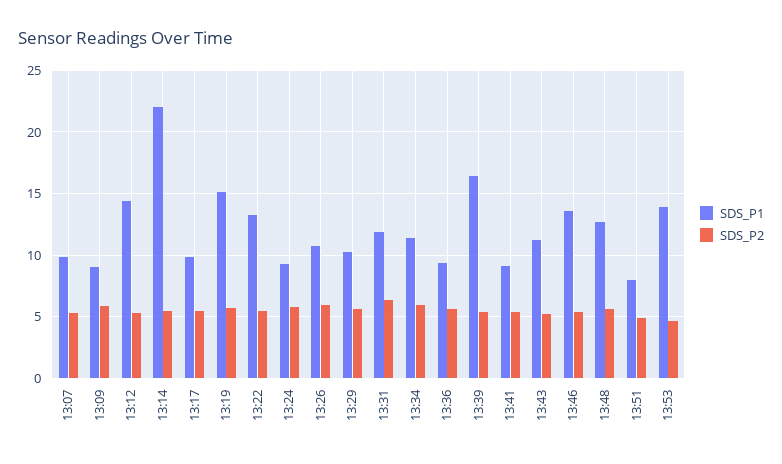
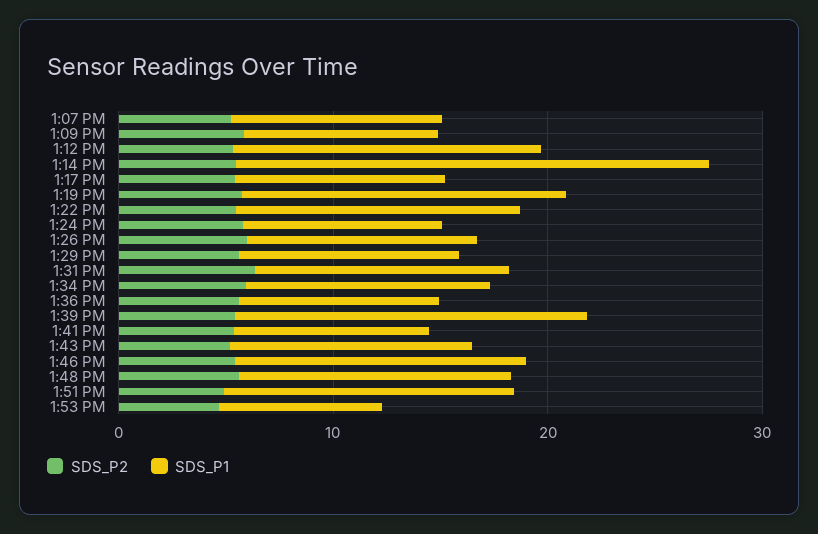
SDS_P1, 13:51: 8 -> 14
SDS_P1, 13:53: 14 -> 8

